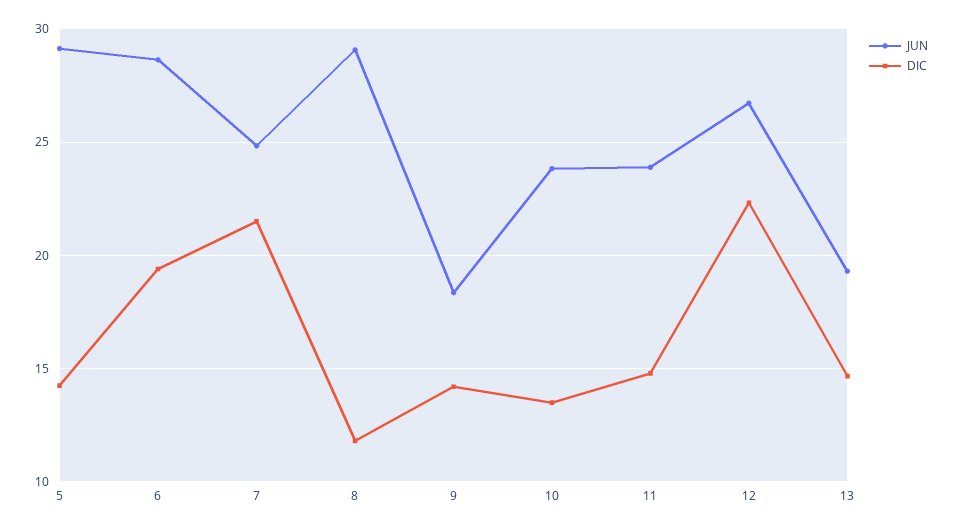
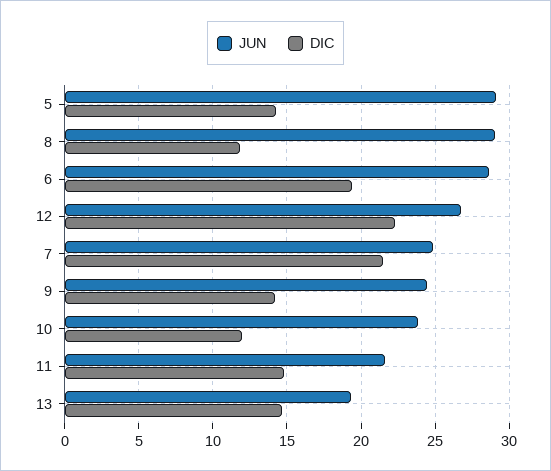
JUN, 9: 18.5 -> 24.5
DIC, 10: 13.5 -> 12
JUN, 11: 24 -> 21.5

